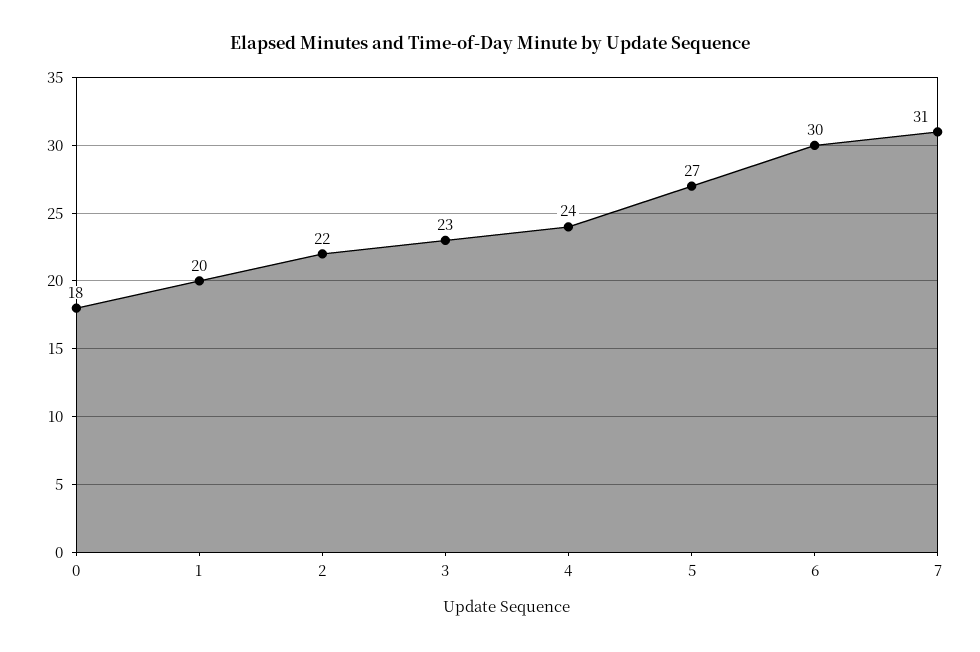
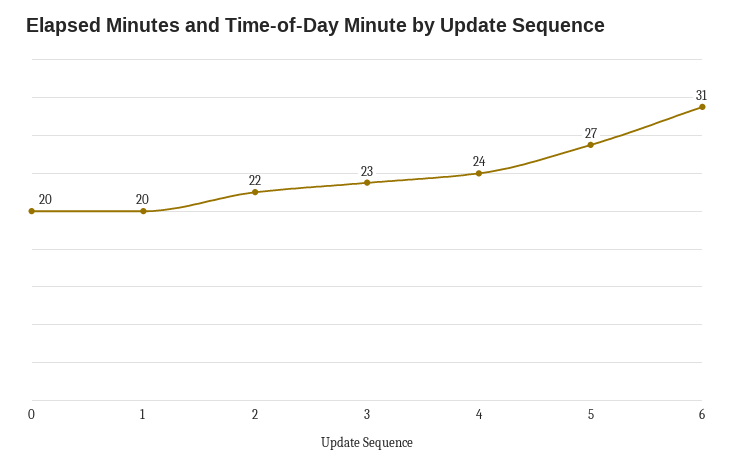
0: 18 -> 20
6: 30 -> 31
7: 31 -> none

